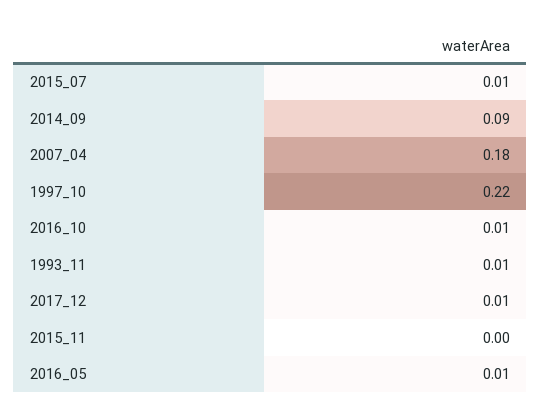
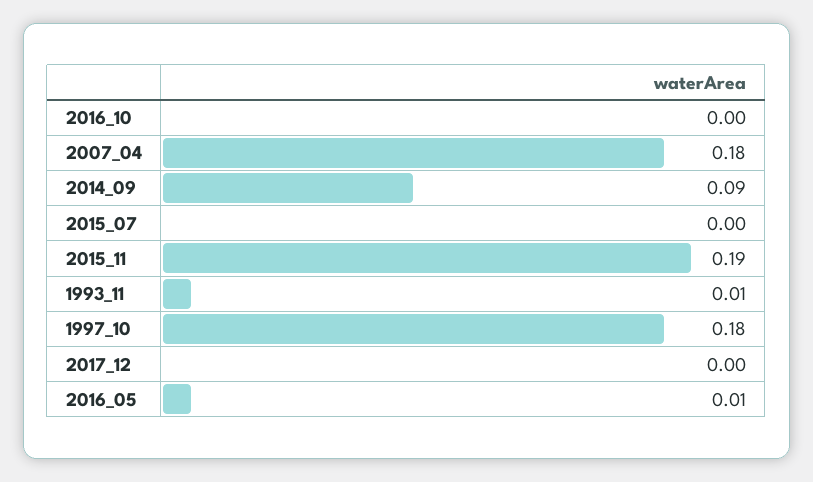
2015_07: 0.01 -> 0
1997_10: 0.22 -> 0.18
2016_10: 0.01 -> 0
2017_12: 0.01 -> 0
2015_11: 0 -> 0.19

